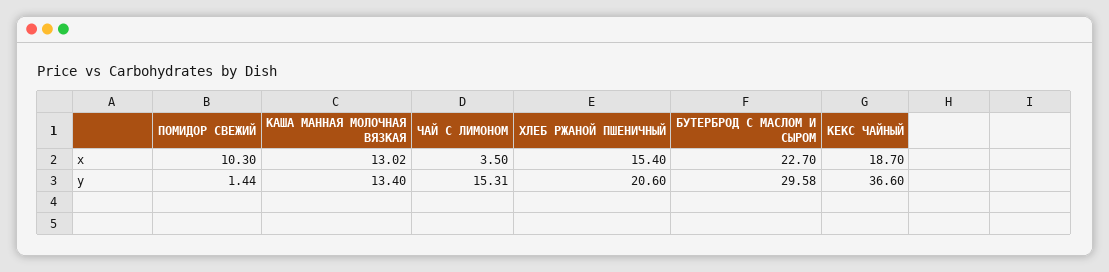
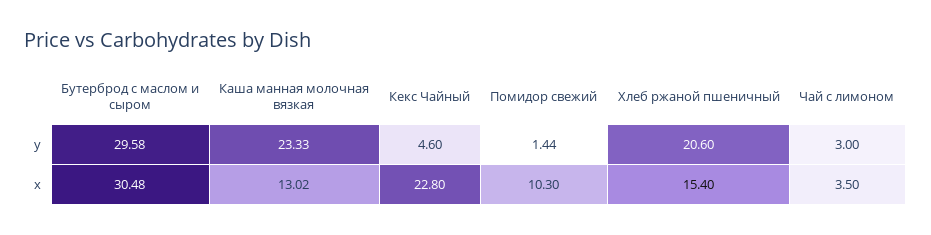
БУТЕРБРОД С МАСЛОМ И СЫРОМ, x: 22.7 -> 30.48
КЕКС ЧАЙНЫЙ, x: 18.7 -> 22.8
КАША МАННАЯ МОЛОЧНАЯ ВЯЗКАЯ, y: 13.4 -> 23.33
ЧАЙ С ЛИМОНОМ, y: 15.31 -> 3
КЕКС ЧАЙНЫЙ, y: 36.6 -> 4.6

